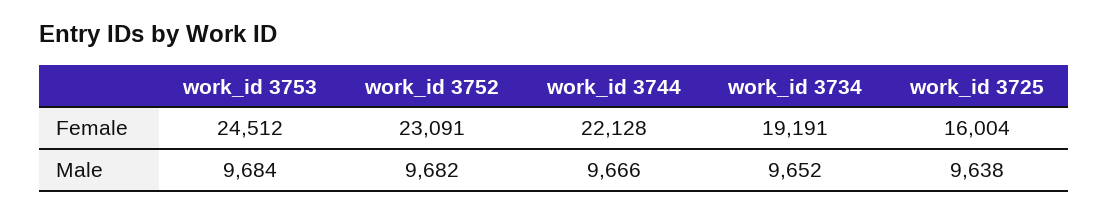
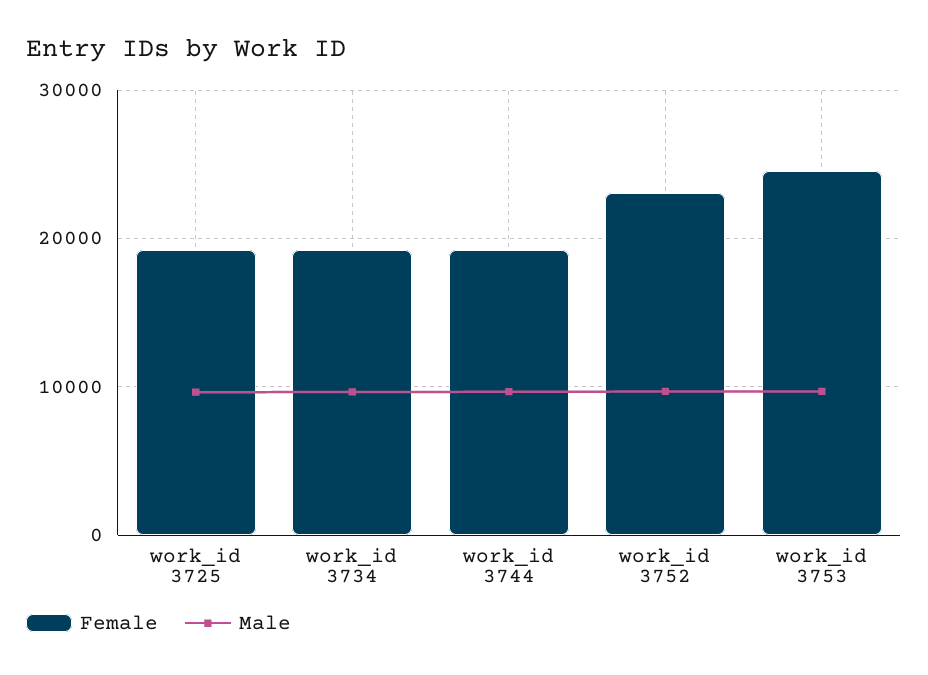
Female, work_id 3744: 22128 -> 19000
Female, work_id 3725: 16004 -> 19000

